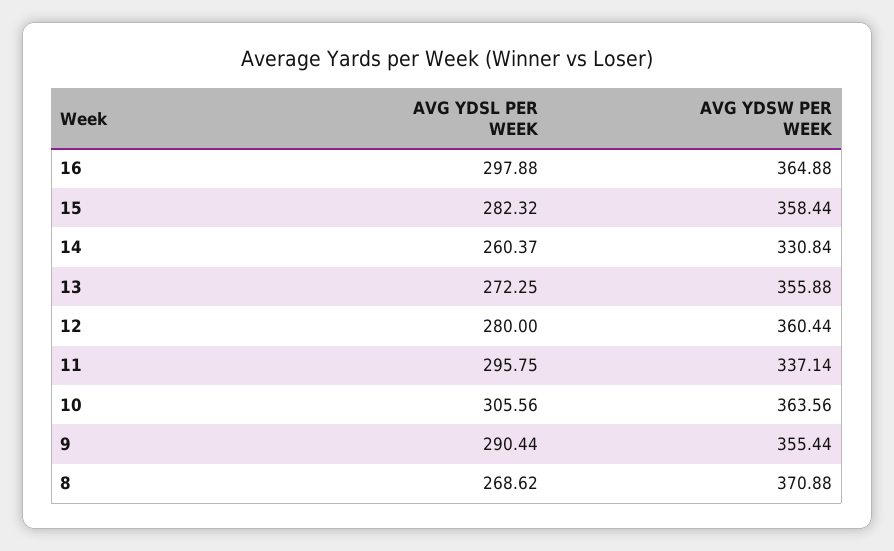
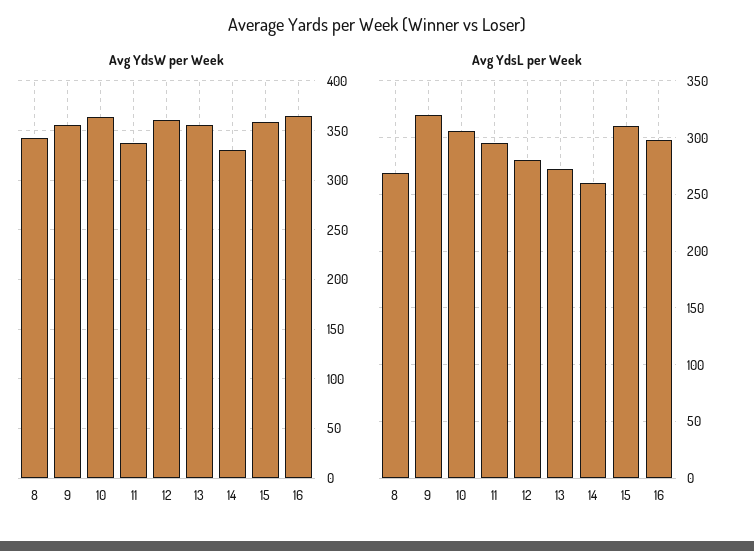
AVG YDSL PER WEEK, 15: 282.32 -> 310
AVG YDSL PER WEEK, 9: 290.44 -> 320
AVG YDSW PER WEEK, 8: 370.88 -> 340

